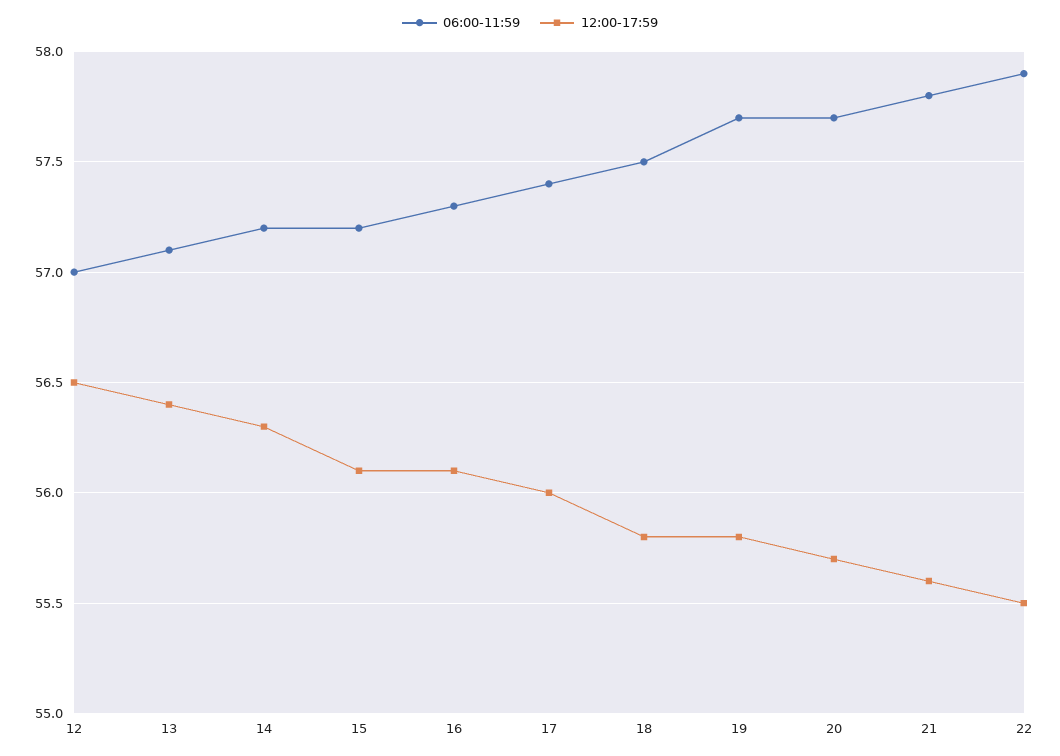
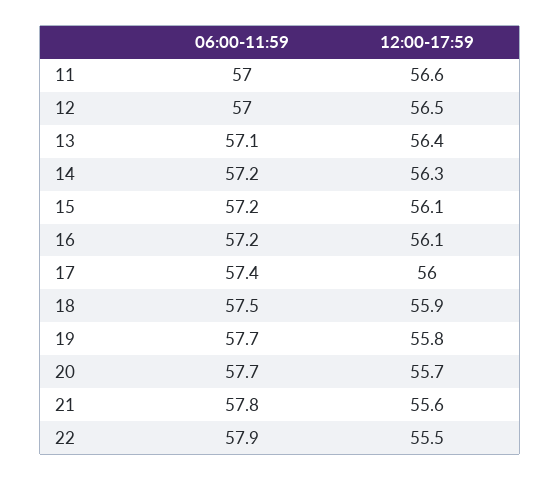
06:00-11:59, 16: 57.3 -> 57.2
12:00-17:59, 18: 55.8 -> 55.9
06:00-11:59, 11: none -> 57
12:00-17:59, 11: none -> 56.6

